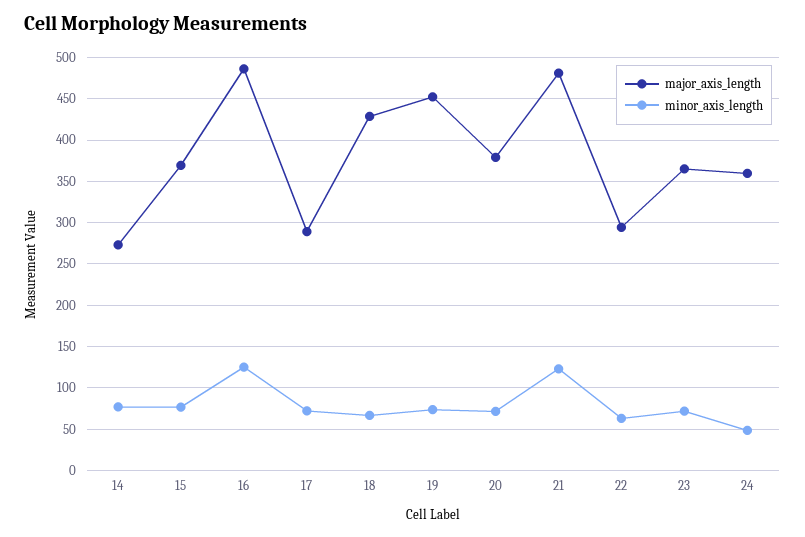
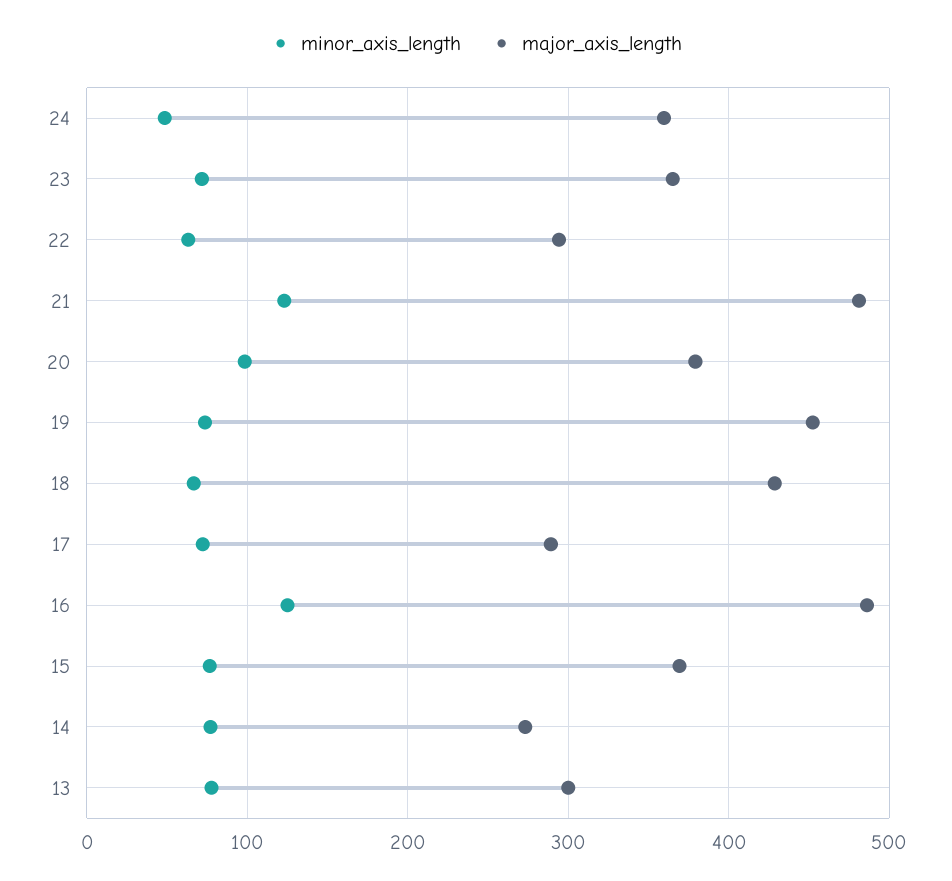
minor_axis_length, 20: 70 -> 100
minor_axis_length, 13: none -> 80
major_axis_length, 13: none -> 300

